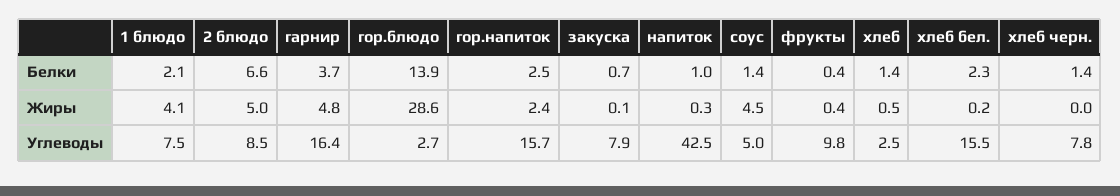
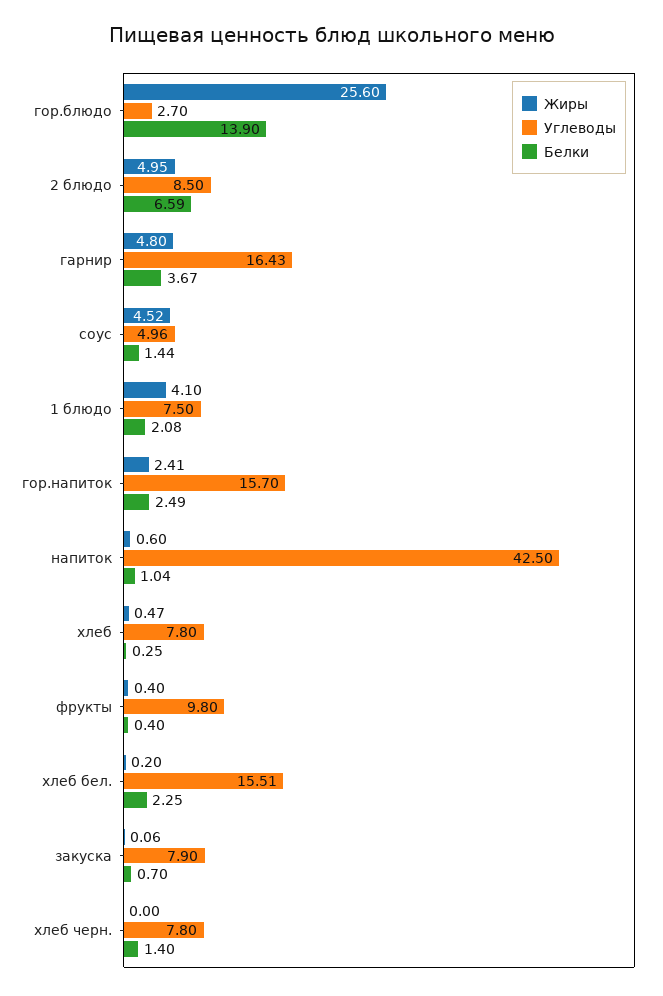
Белки, хлеб: 1.4 -> 0.25
Жиры, гор.блюдо: 28.6 -> 25.6
Жиры, напиток: 0.3 -> 0.6
Углеводы, хлеб: 2.5 -> 7.8

